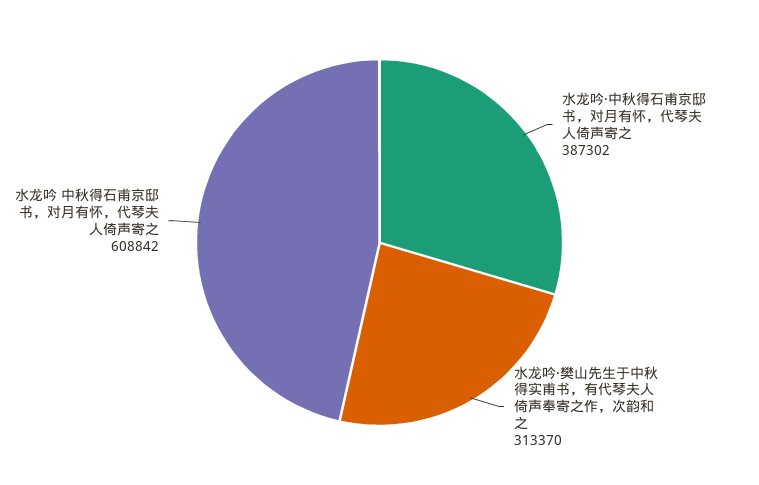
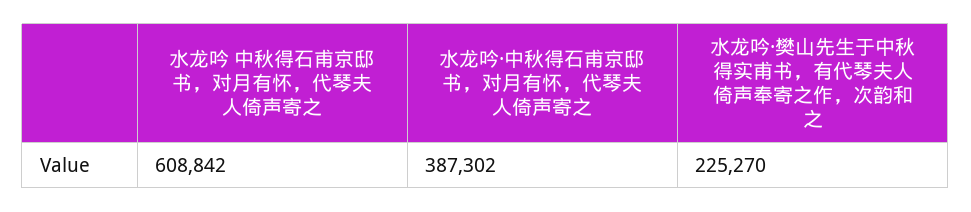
水龙吟·樊山先生于中秋得实甫书，有代琴夫人倚声奉寄之作，次韵和之: 313370 -> 225270

